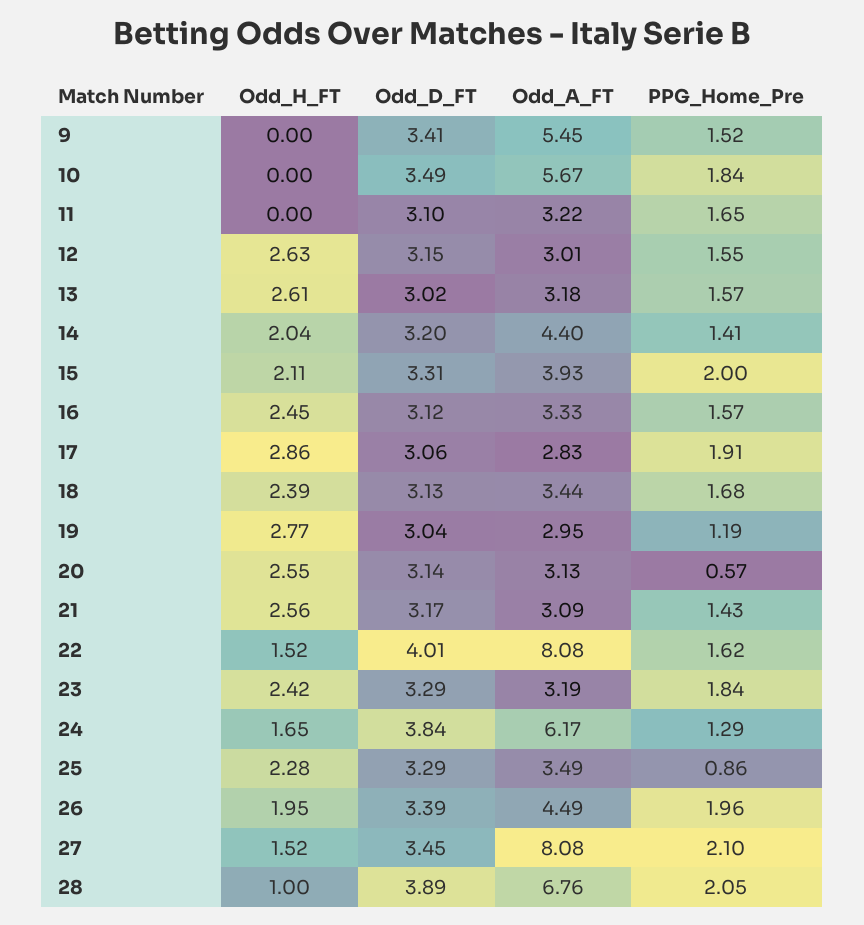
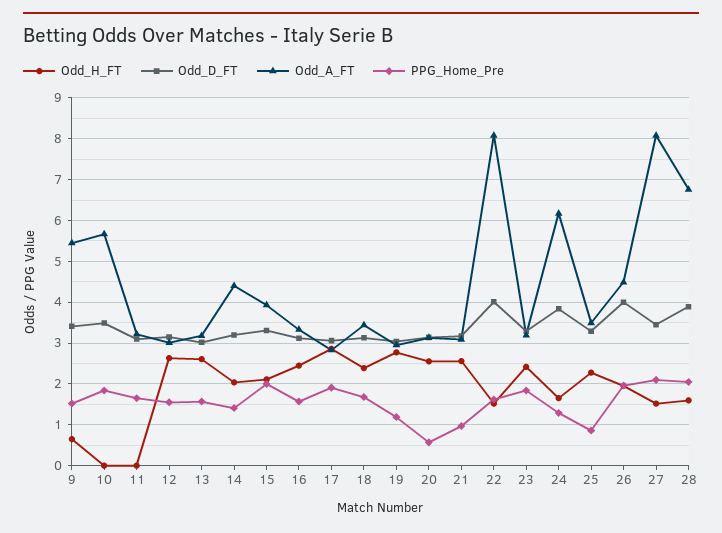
Odd_H_FT, 9: 0 -> 0.6
PPG_Home_Pre, 21: 1.43 -> 1
Odd_D_FT, 26: 3.39 -> 4
Odd_H_FT, 28: 1 -> 1.6

